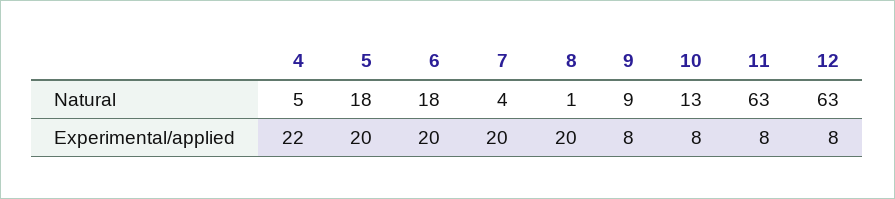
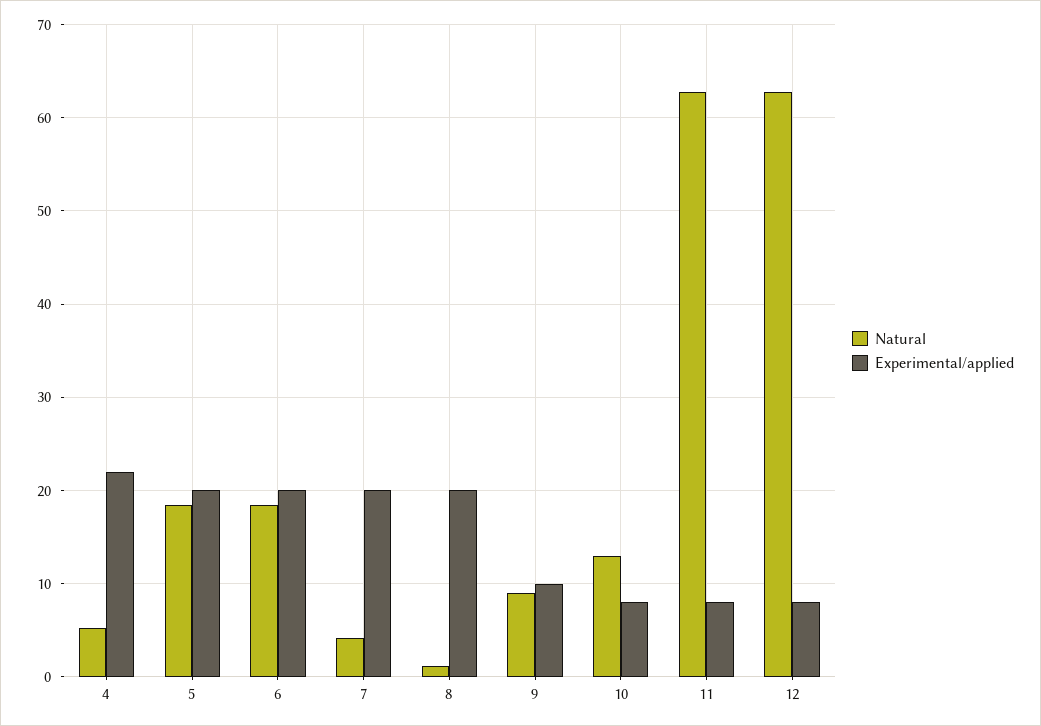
Experimental/applied, 9: 8 -> 10

